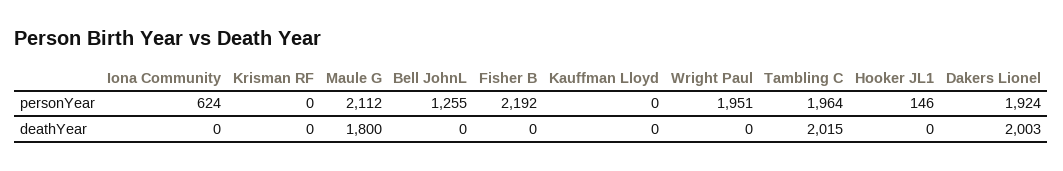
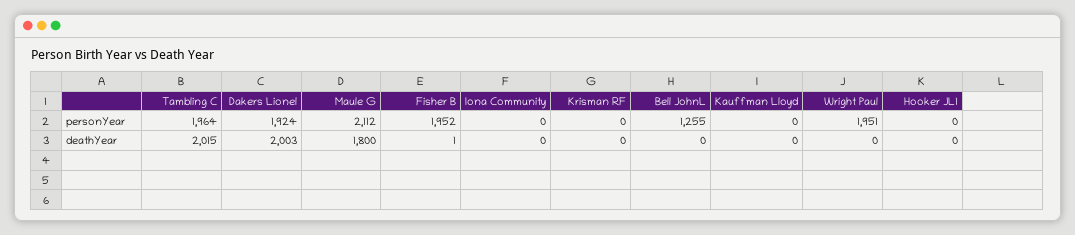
Iona Community, personYear: 624 -> 0
Fisher B, personYear: 2192 -> 1952
Hooker JL1, personYear: 146 -> 0
Fisher B, deathYear: 0 -> 1

